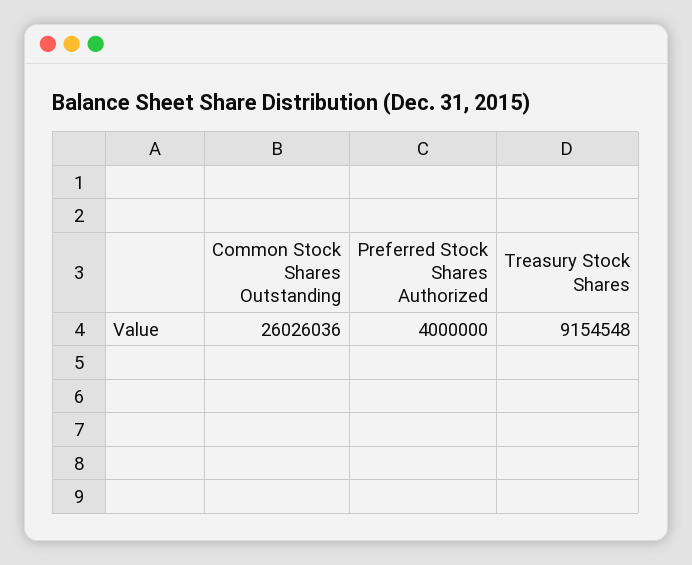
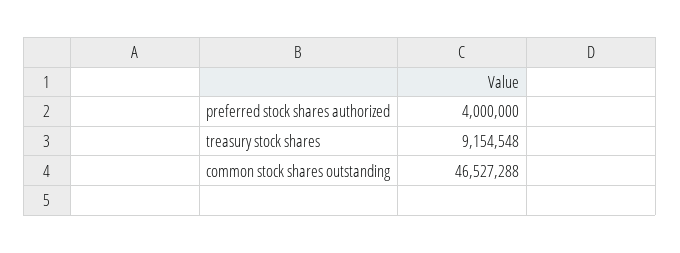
Common Stock Shares Outstanding: 26026036 -> 46527288

